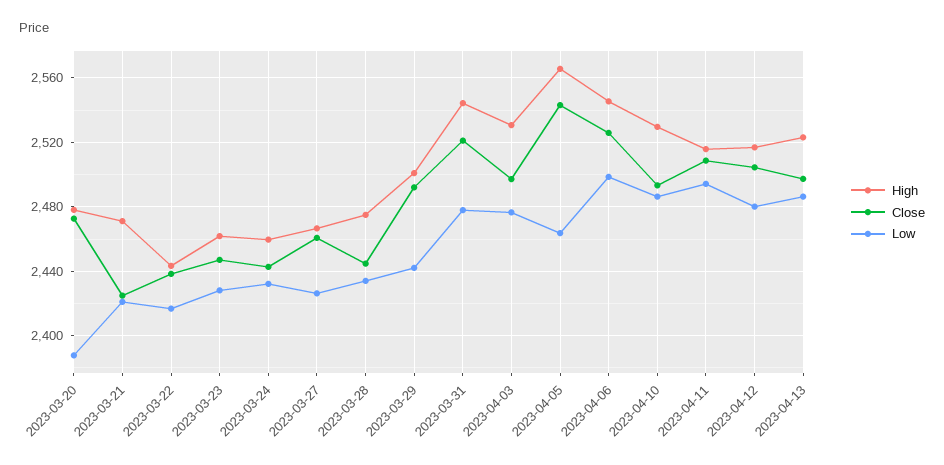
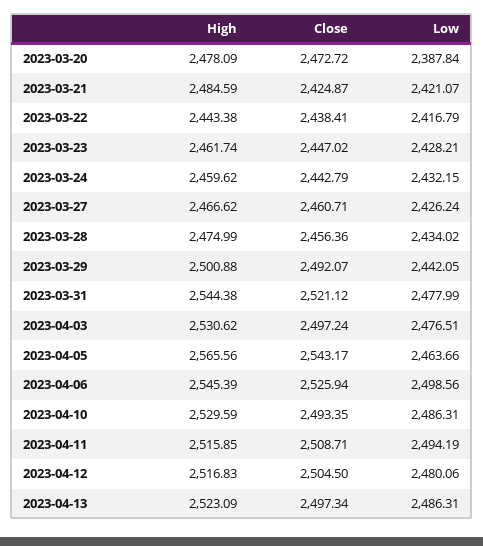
High, 2023-03-21: 2470 -> 2484.59
Close, 2023-03-28: 2445 -> 2456.36

